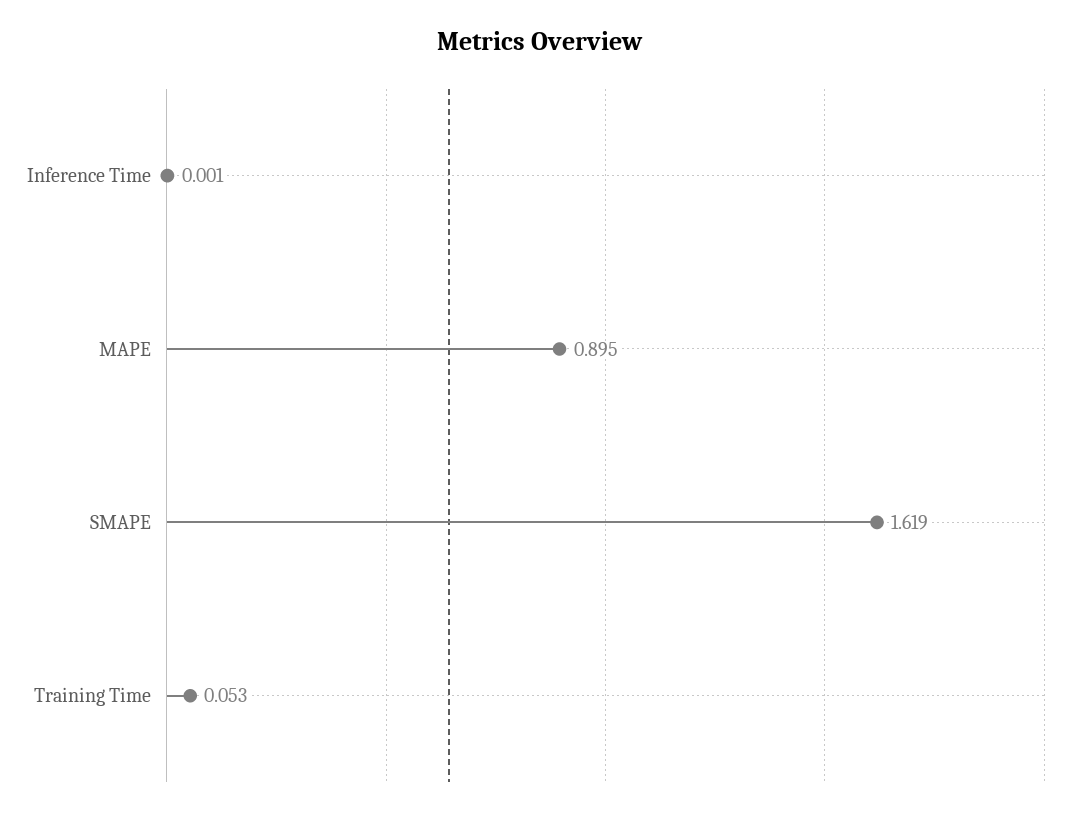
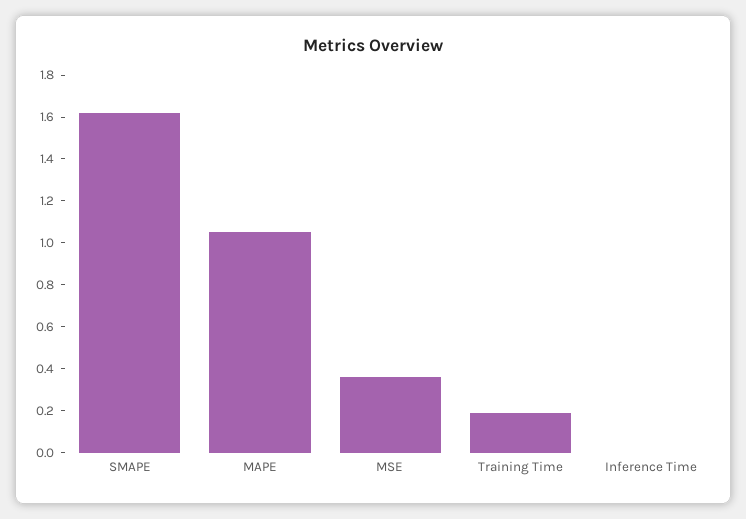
MAPE: 0.895 -> 1.05
Training Time: 0.053 -> 0.2
MSE: none -> 0.35

